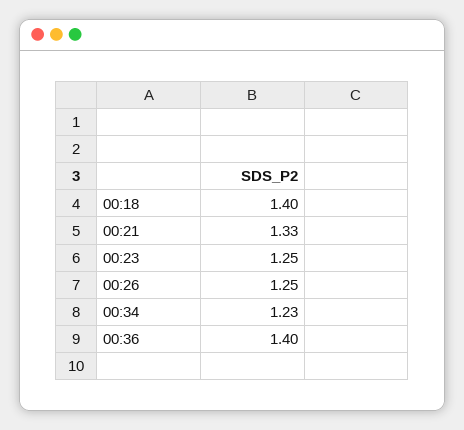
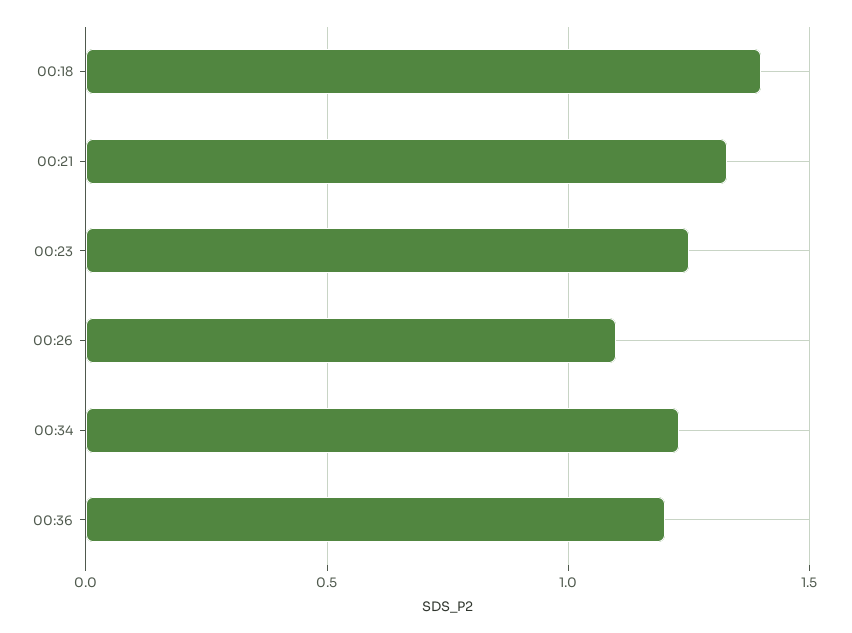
00:26: 1.25 -> 1.1
00:36: 1.4 -> 1.2

